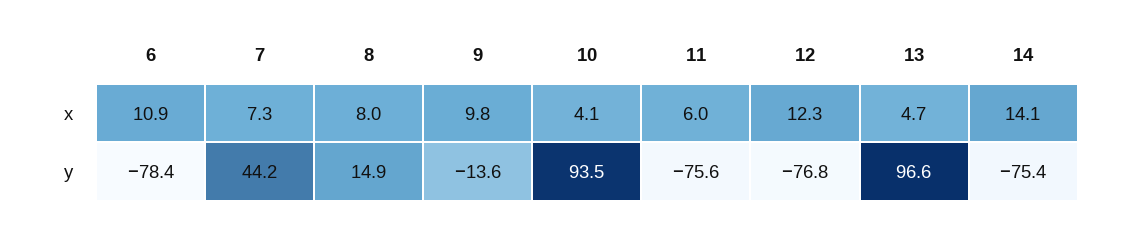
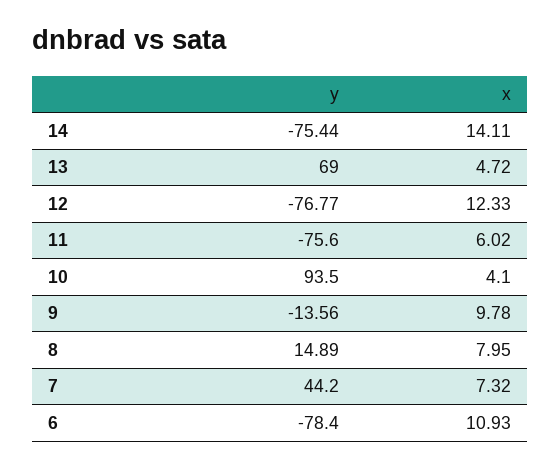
13, y: 96.6 -> 69

